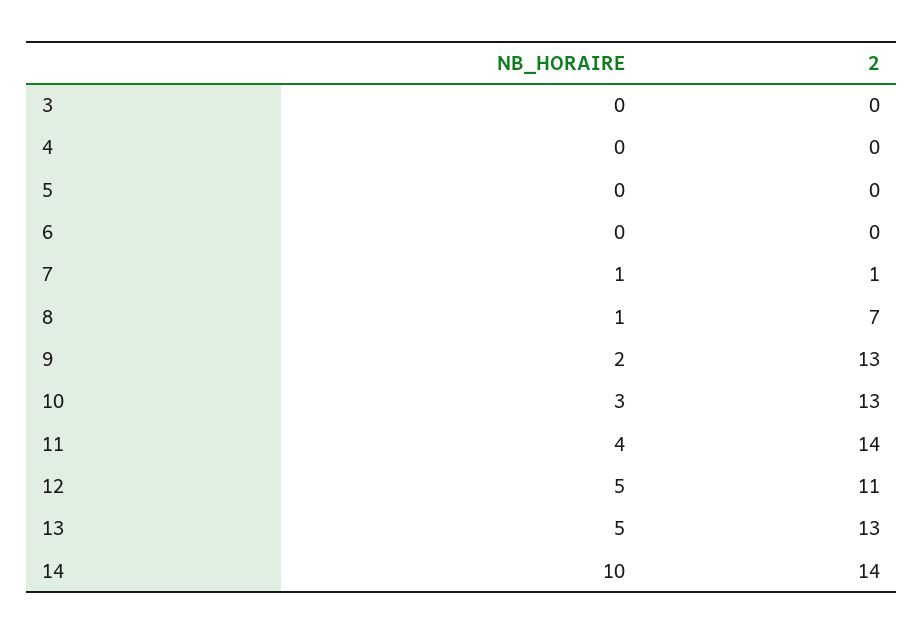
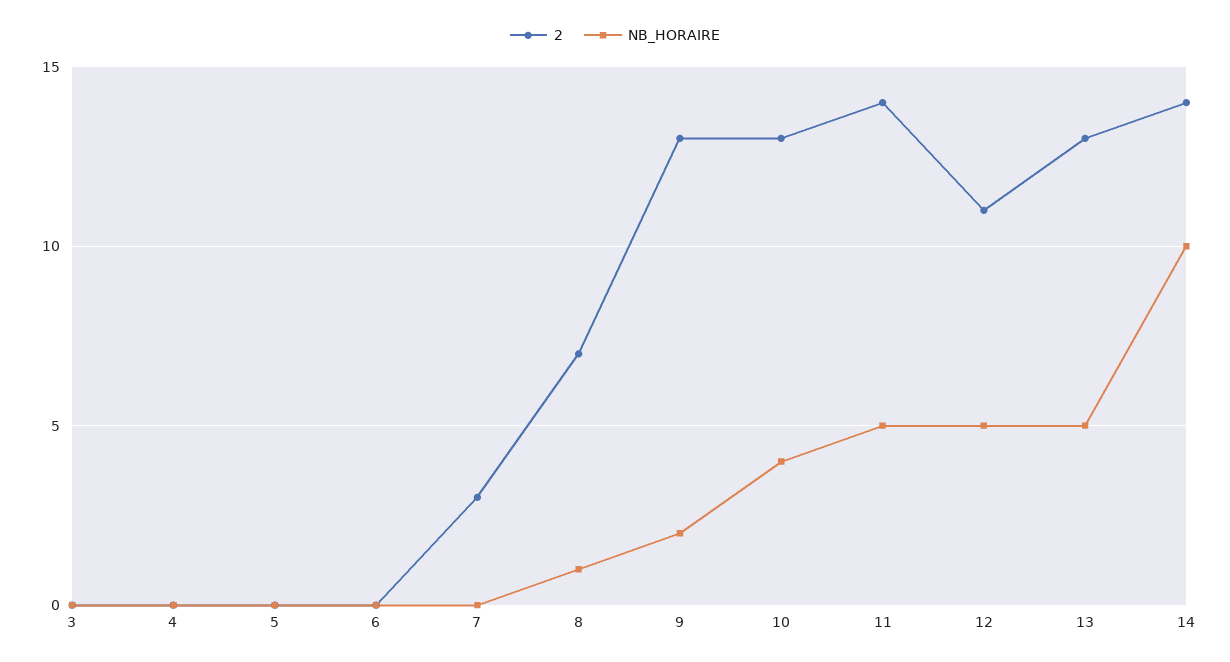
NB_HORAIRE, 7: 1 -> 0
2, 7: 1 -> 3
NB_HORAIRE, 10: 3 -> 4
NB_HORAIRE, 11: 4 -> 5

